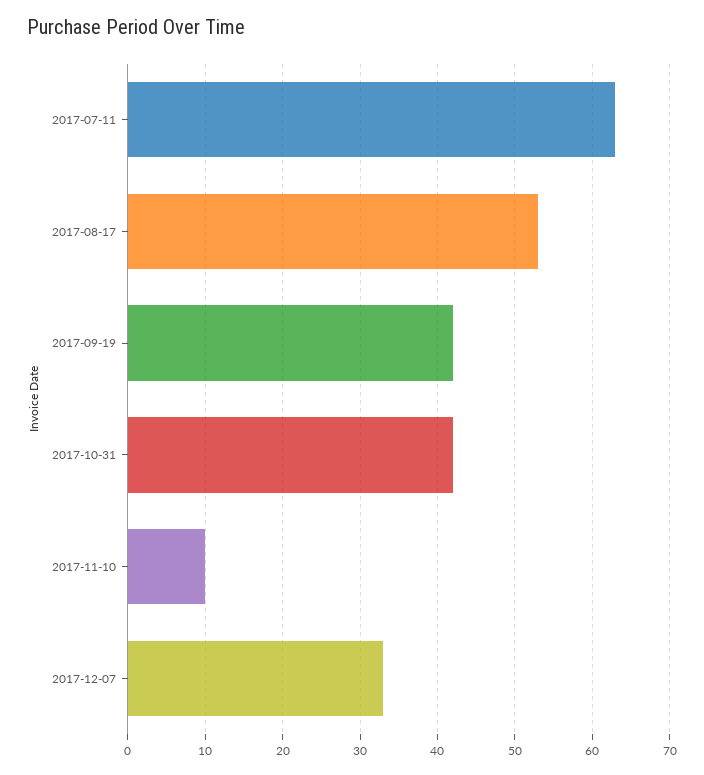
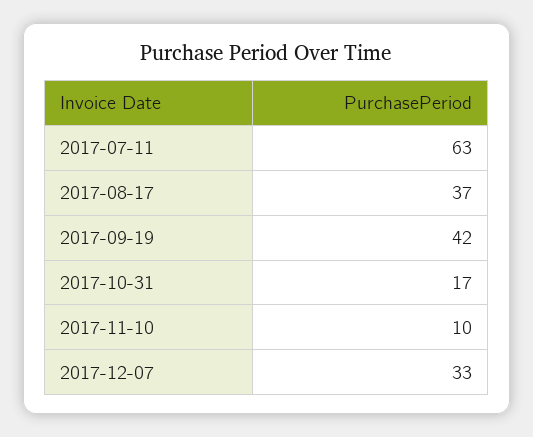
2017-08-17: 53 -> 37
2017-10-31: 42 -> 17

